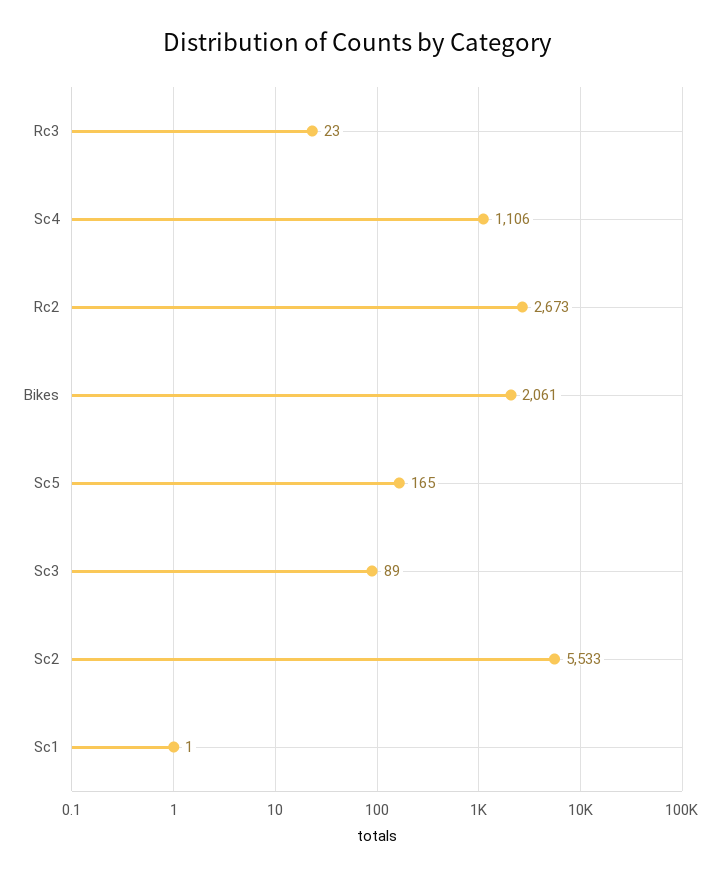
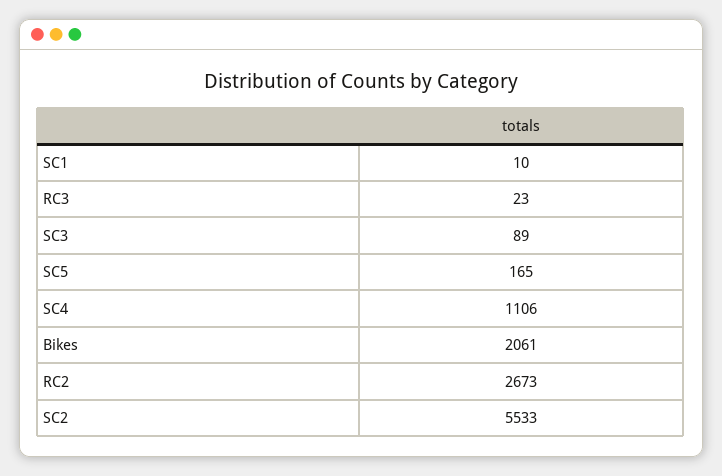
Sc1: 1 -> 10

